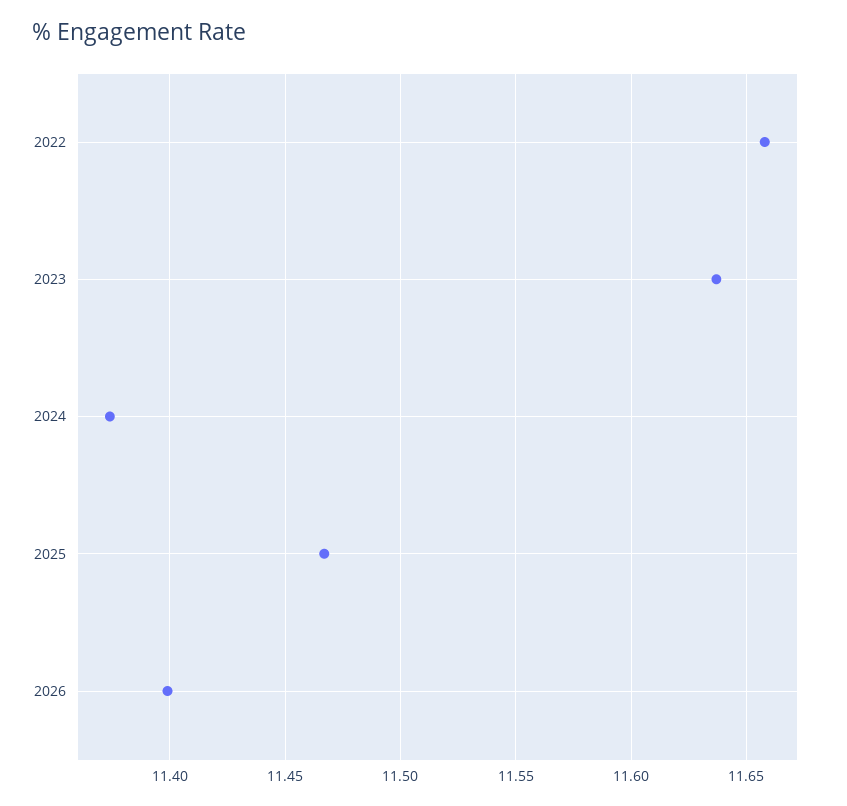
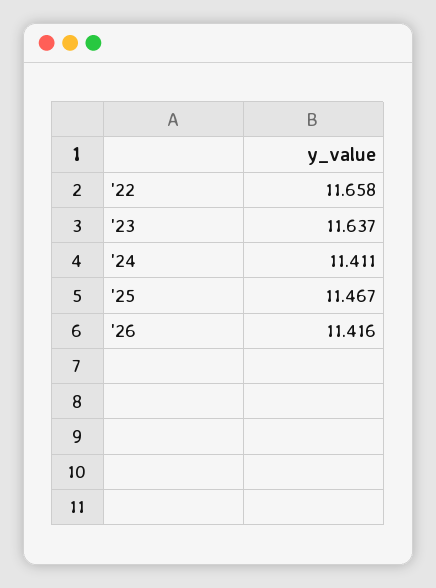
2024: 11.375 -> 11.411
2026: 11.4 -> 11.416

